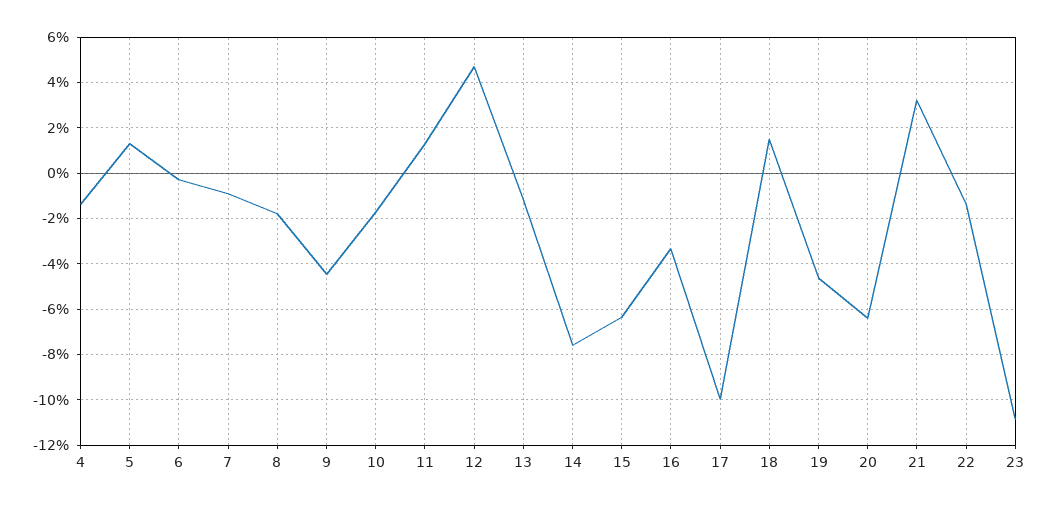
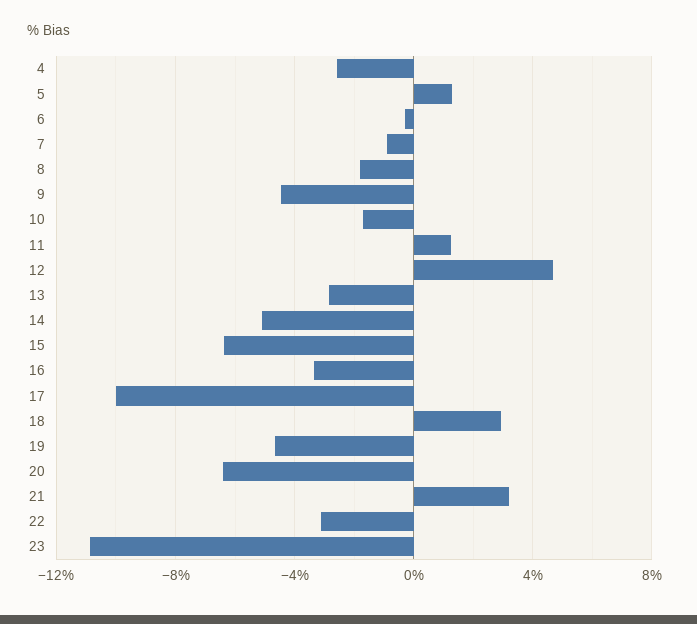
4: -1.5 -> -2.5
13: -1 -> -3
14: -7.5 -> -5
18: 1.5 -> 3
22: -1.5 -> -3

